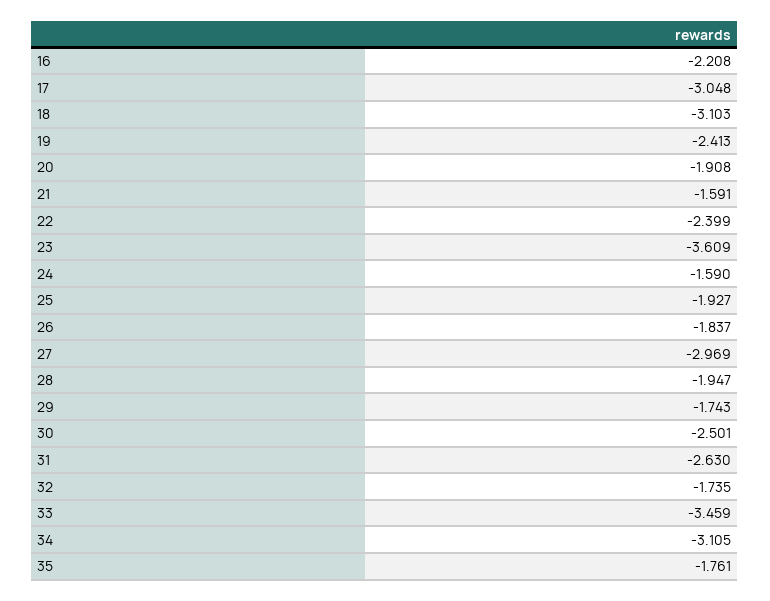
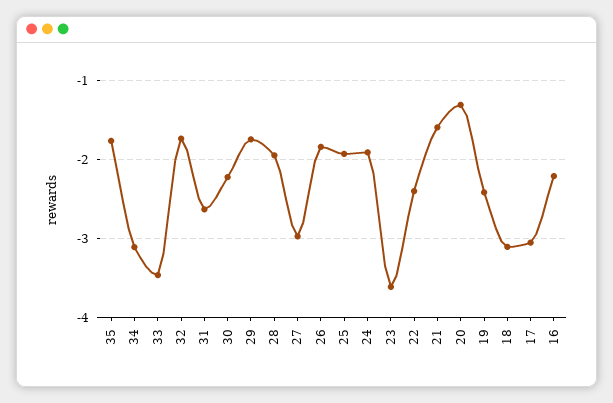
20: -1.908 -> -1.3
24: -1.59 -> -1.9
30: -2.501 -> -2.2

